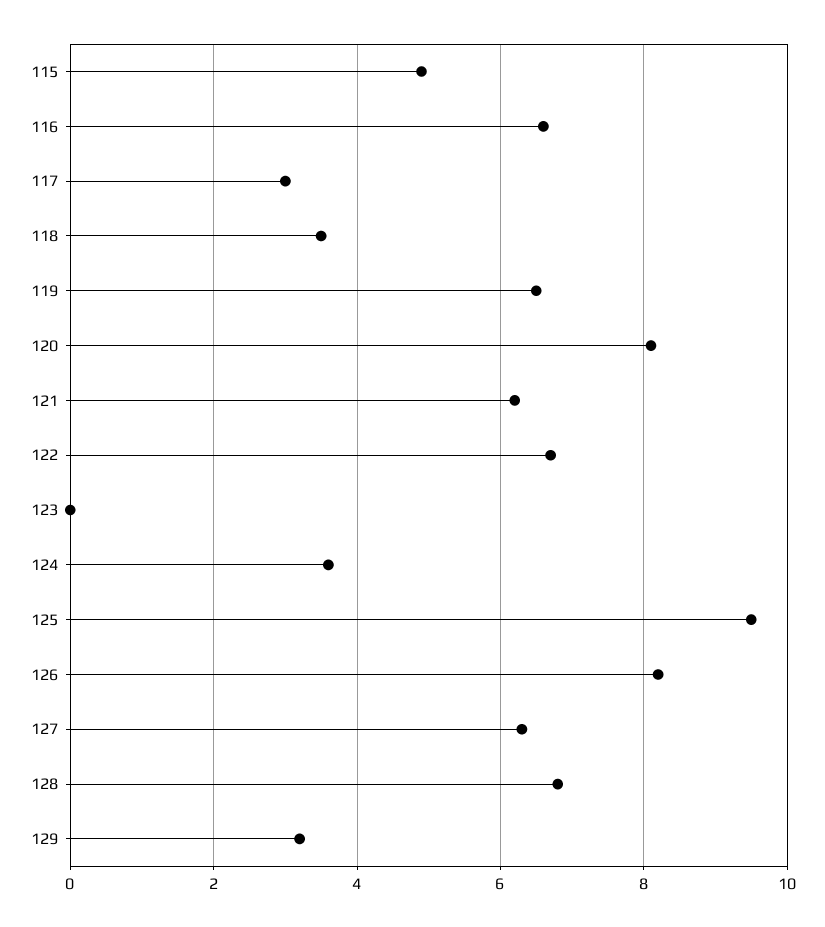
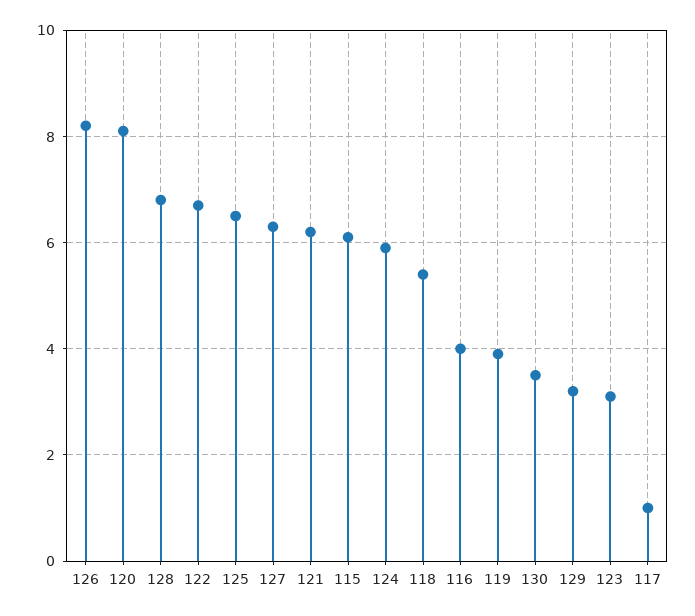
115: 5 -> 6
116: 6.5 -> 4
117: 3 -> 1
118: 3.5 -> 5.5
119: 6.5 -> 4
123: 0 -> 3
124: 3.5 -> 6
125: 9.5 -> 6.5
130: none -> 3.5

